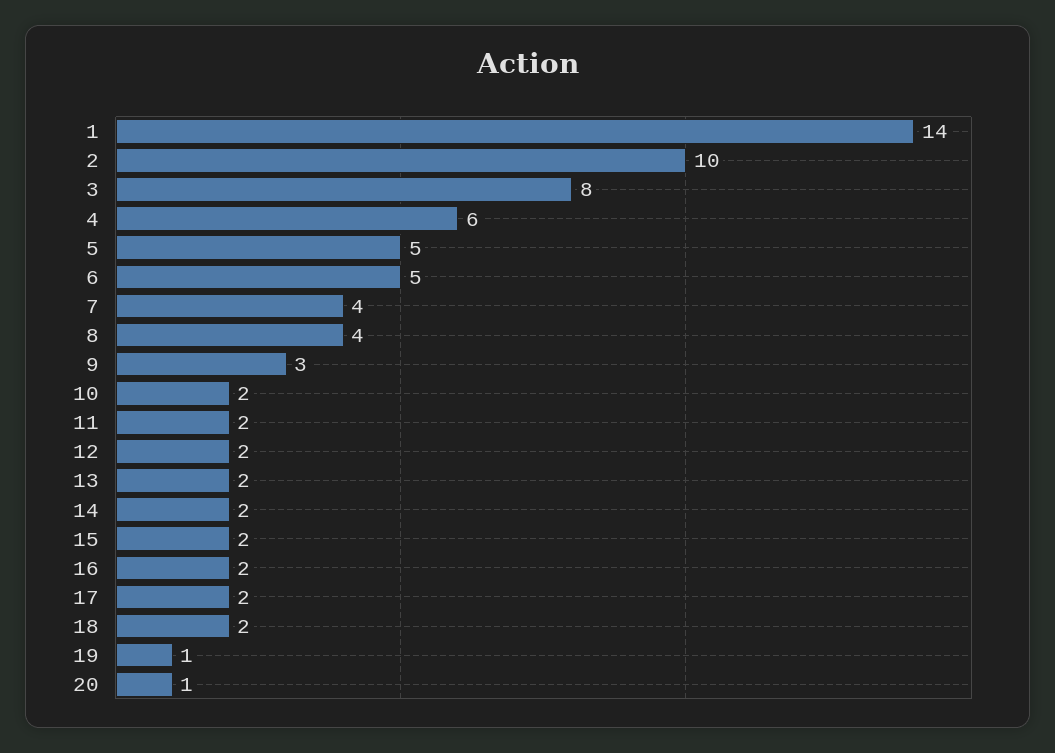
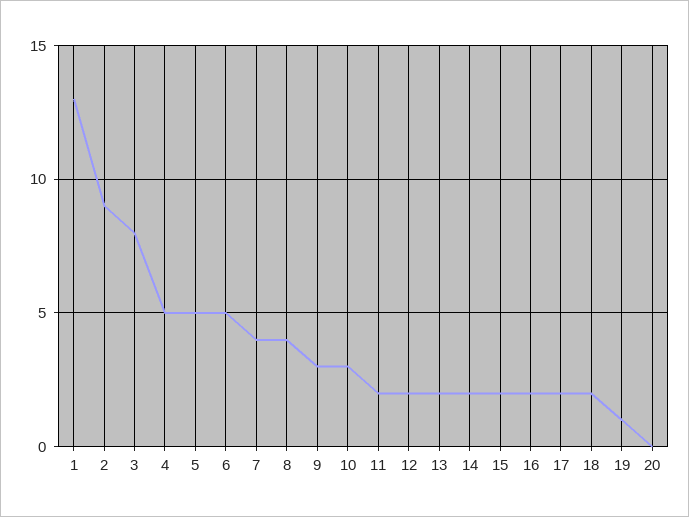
1: 14 -> 13
2: 10 -> 9
4: 6 -> 5
10: 2 -> 3
20: 1 -> 0

